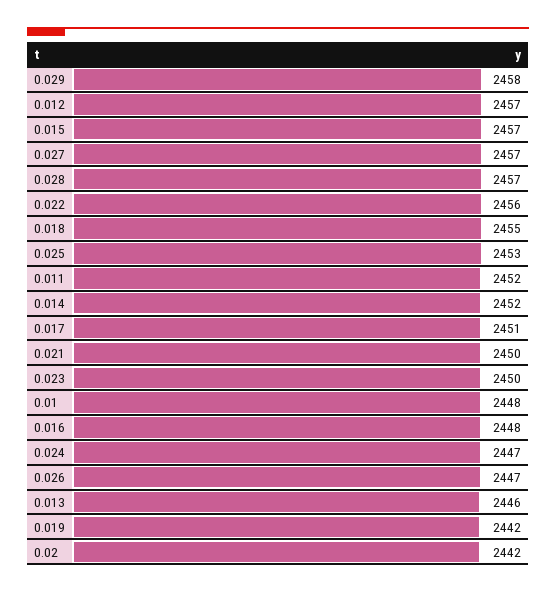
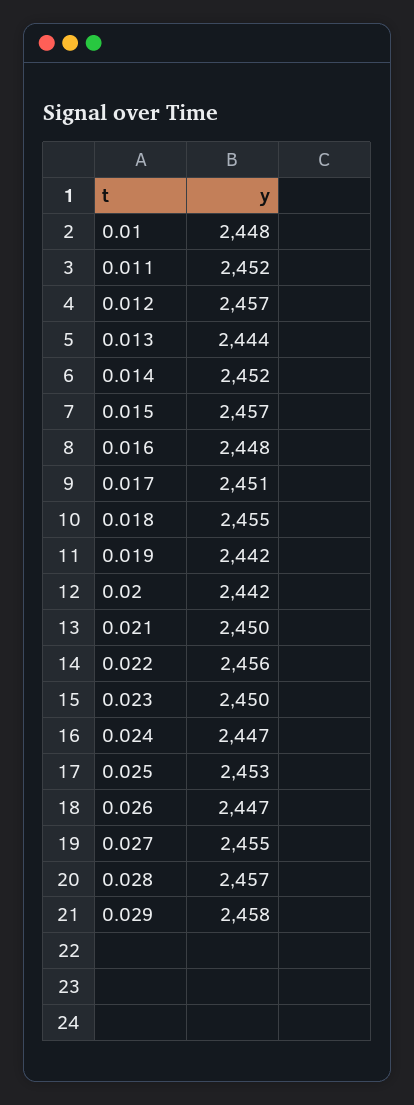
0.027: 2457 -> 2455
0.013: 2446 -> 2444

